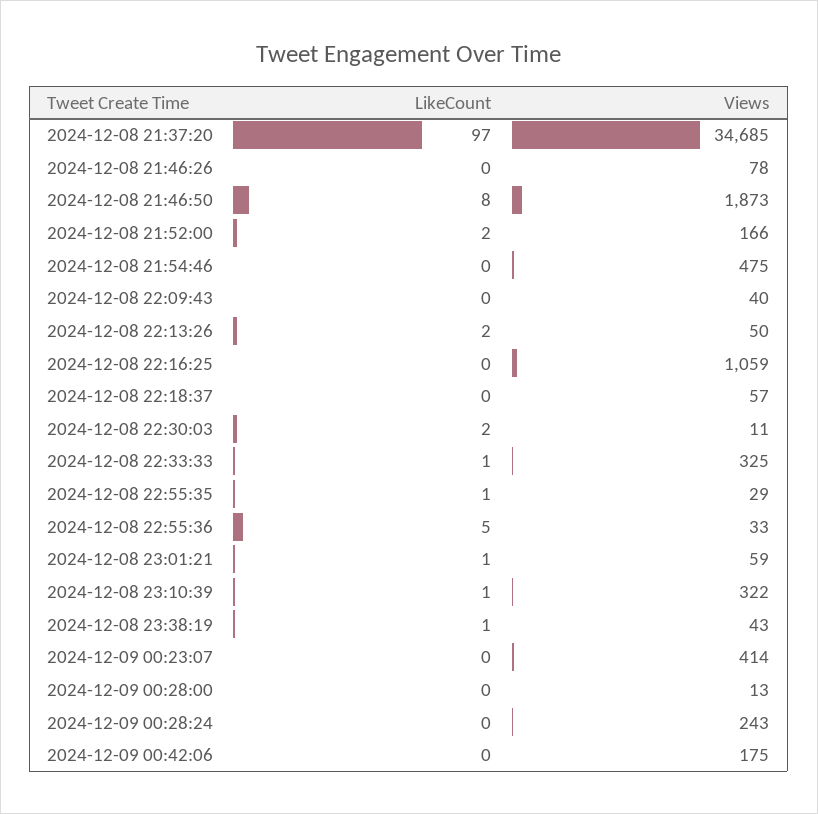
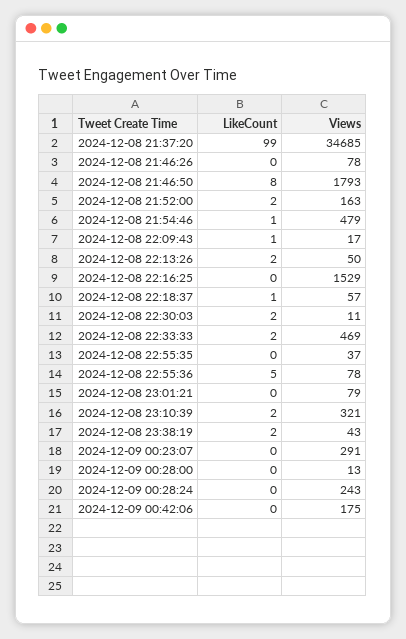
LikeCount, 2024-12-08 21:37:20: 97 -> 99
Views, 2024-12-08 21:46:50: 1873 -> 1793
Views, 2024-12-08 21:52:00: 166 -> 163
LikeCount, 2024-12-08 21:54:46: 0 -> 1
Views, 2024-12-08 21:54:46: 475 -> 479
LikeCount, 2024-12-08 22:09:43: 0 -> 1
Views, 2024-12-08 22:09:43: 40 -> 17
Views, 2024-12-08 22:16:25: 1059 -> 1529
LikeCount, 2024-12-08 22:18:37: 0 -> 1
LikeCount, 2024-12-08 22:33:33: 1 -> 2
Views, 2024-12-08 22:33:33: 325 -> 469
LikeCount, 2024-12-08 22:55:35: 1 -> 0
Views, 2024-12-08 22:55:35: 29 -> 37
Views, 2024-12-08 22:55:36: 33 -> 78
LikeCount, 2024-12-08 23:01:21: 1 -> 0
Views, 2024-12-08 23:01:21: 59 -> 79
LikeCount, 2024-12-08 23:10:39: 1 -> 2
Views, 2024-12-08 23:10:39: 322 -> 321
LikeCount, 2024-12-08 23:38:19: 1 -> 2
Views, 2024-12-09 00:23:07: 414 -> 291

